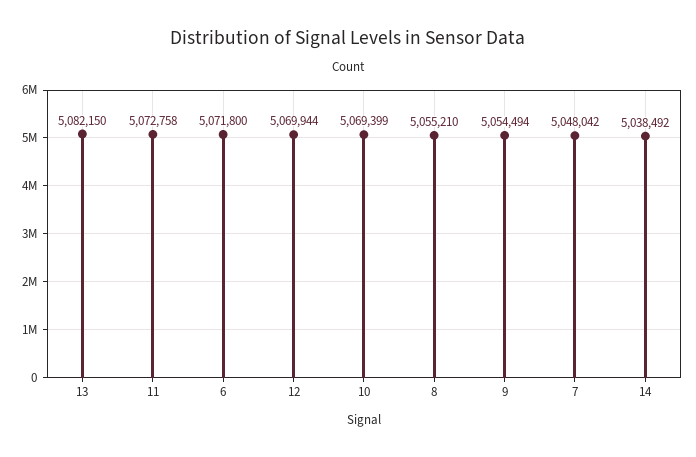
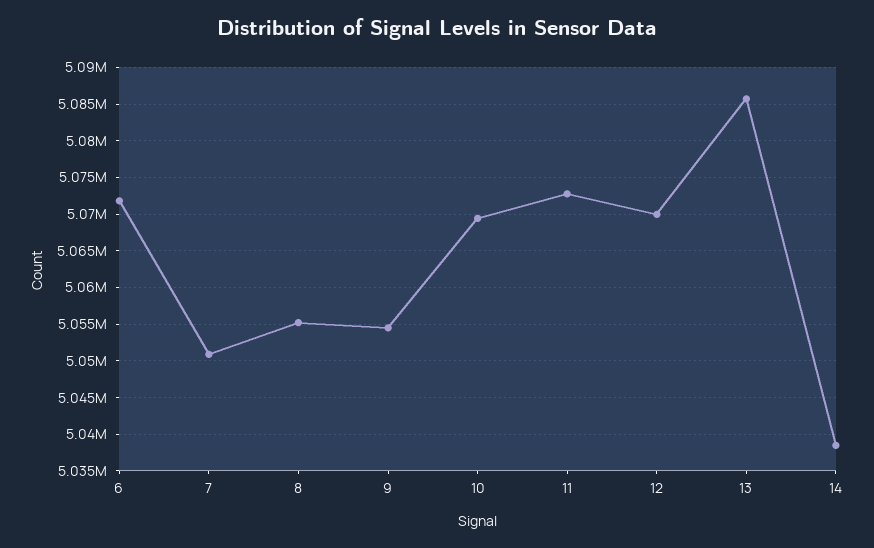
13: 5082150 -> 5086000
7: 5048042 -> 5051000

